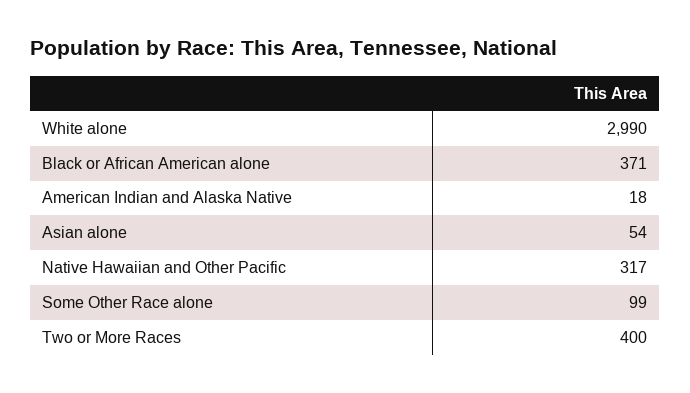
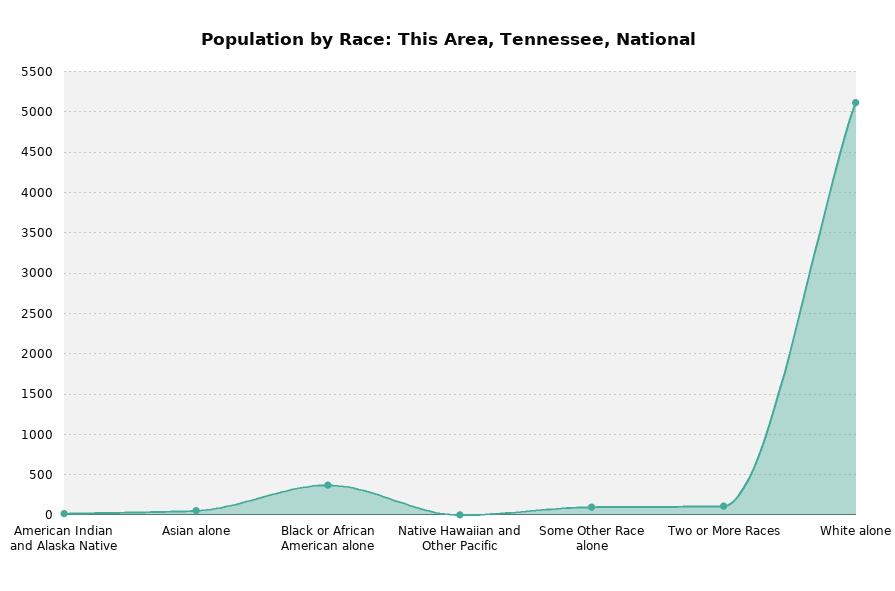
White alone: 2990 -> 5100
Native Hawaiian and Other Pacific: 317 -> 0
Two or More Races: 400 -> 100

